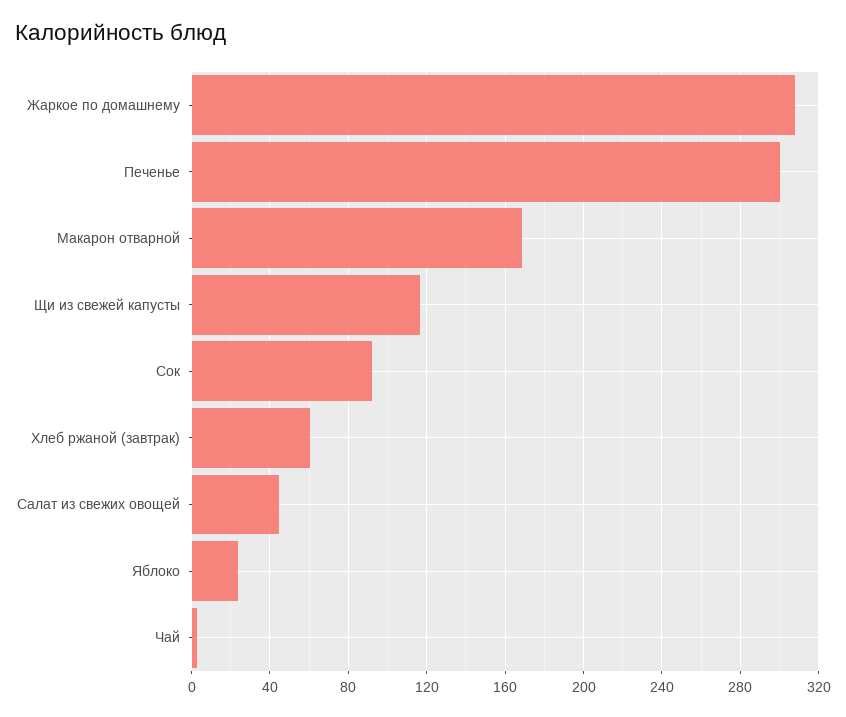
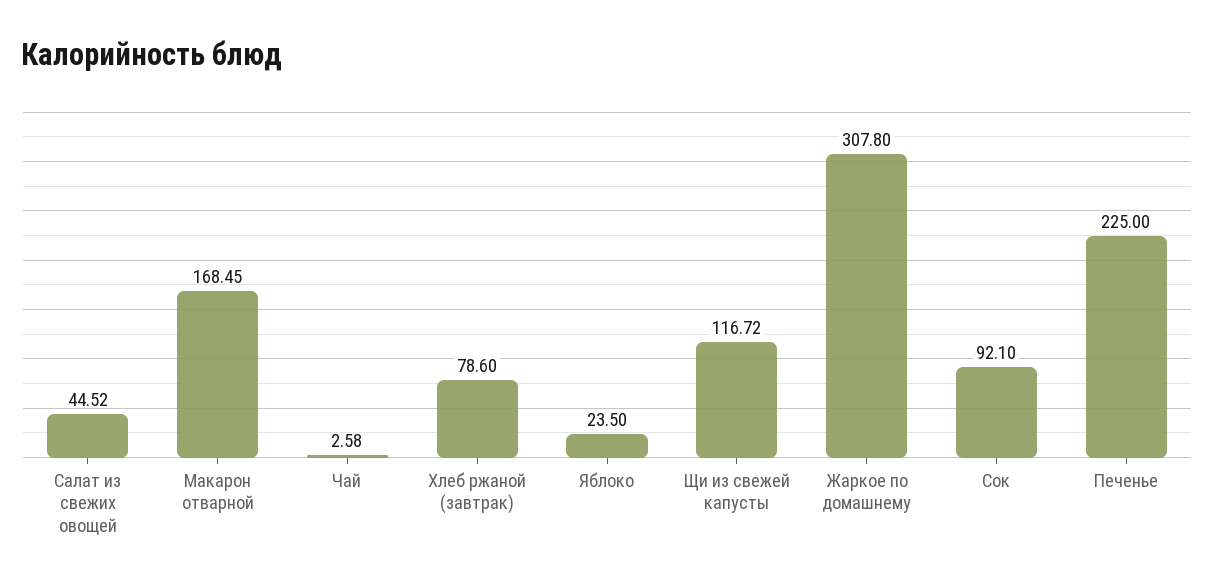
Печенье: 300 -> 225
Хлеб ржаной (завтрак): 60 -> 78.6

